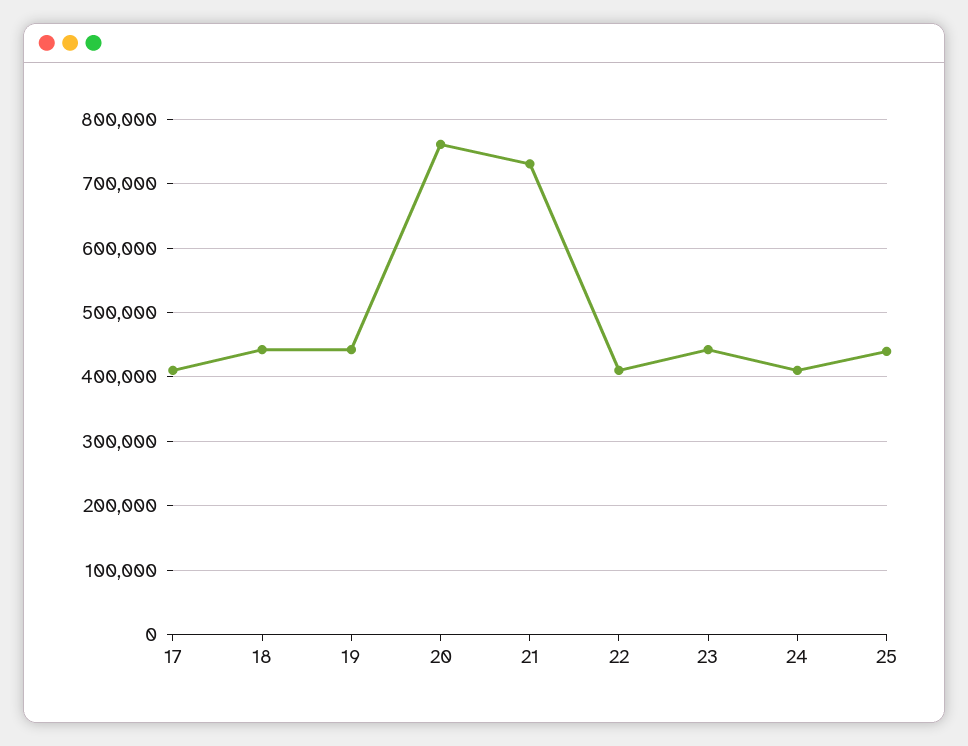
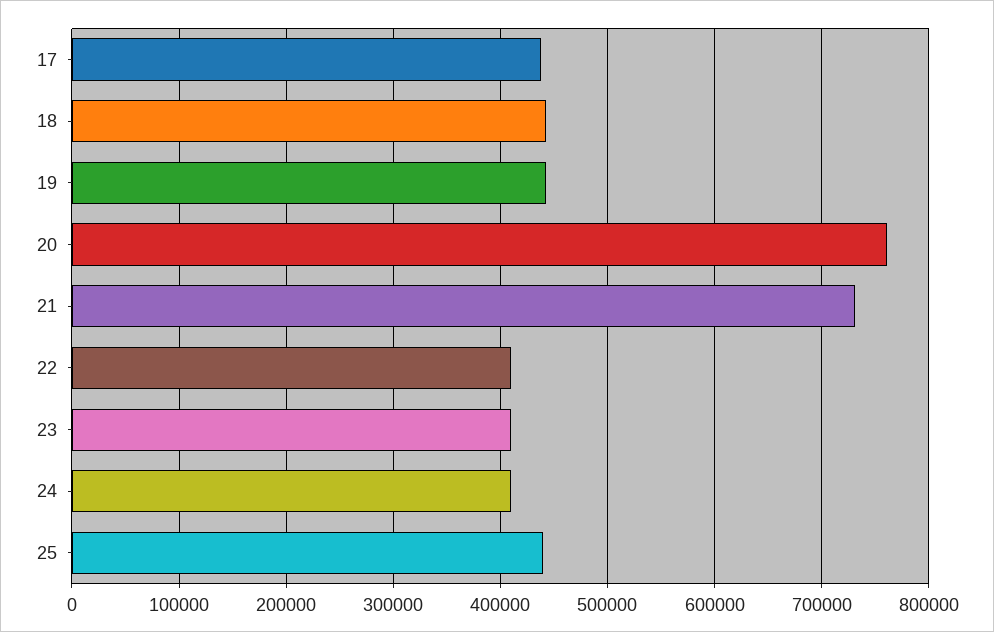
17: 410000 -> 440000
23: 440000 -> 410000

